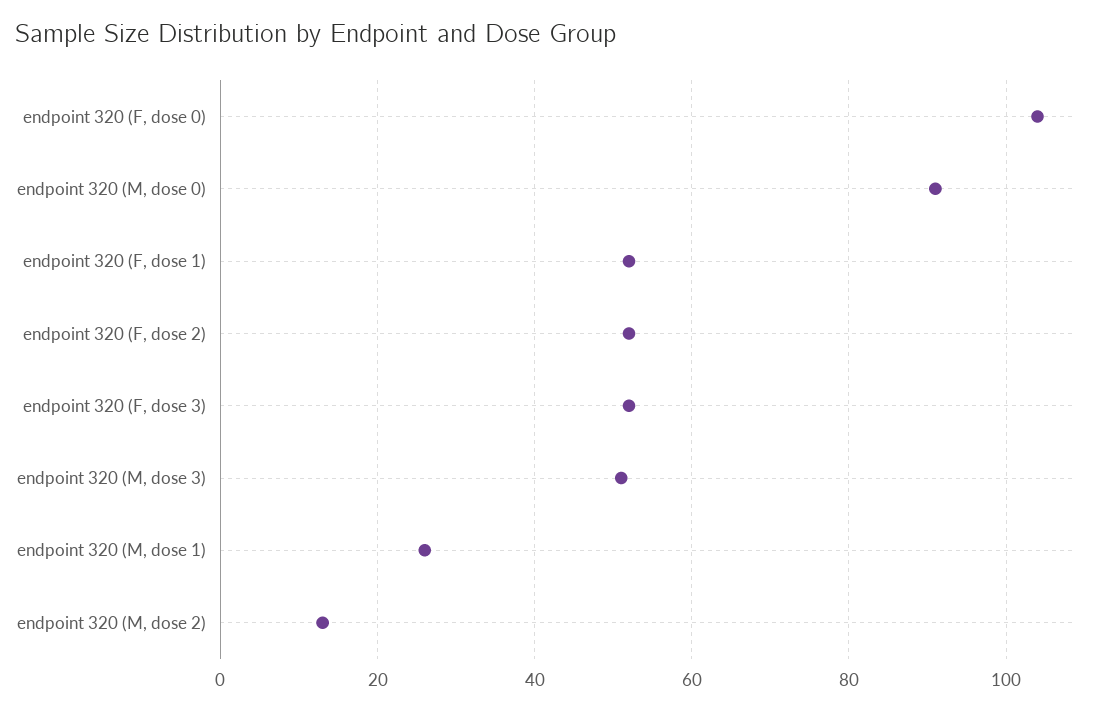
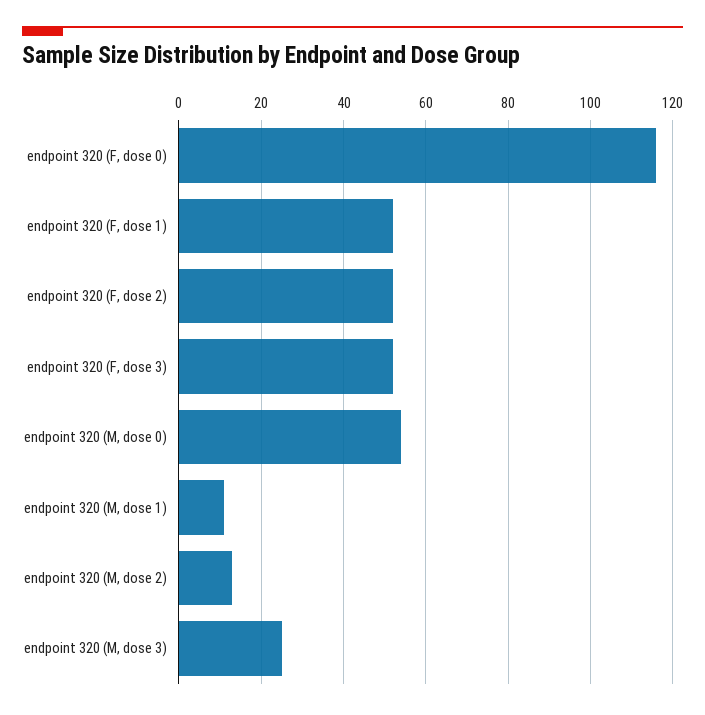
endpoint 320 (F, dose 0): 105 -> 115
endpoint 320 (M, dose 0): 90 -> 55
endpoint 320 (M, dose 3): 50 -> 25
endpoint 320 (M, dose 1): 25 -> 10

